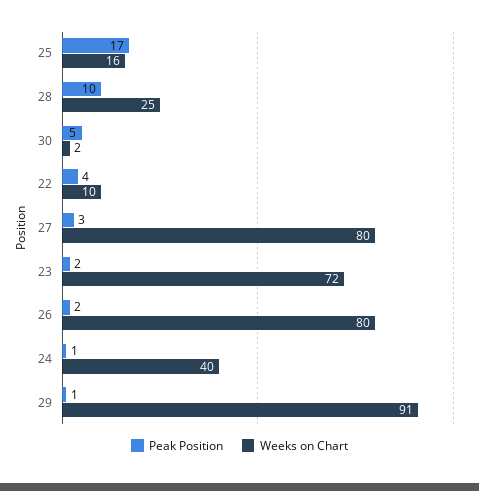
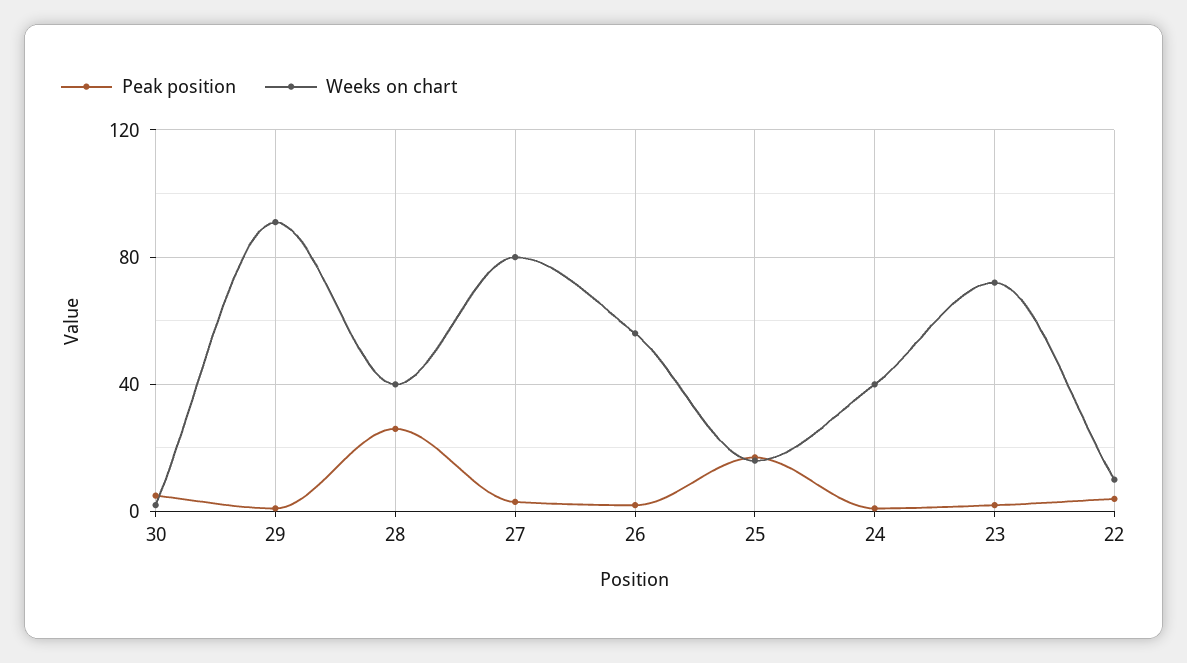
Peak Position, 28: 10 -> 25
Weeks on Chart, 28: 25 -> 40
Weeks on Chart, 26: 80 -> 55

